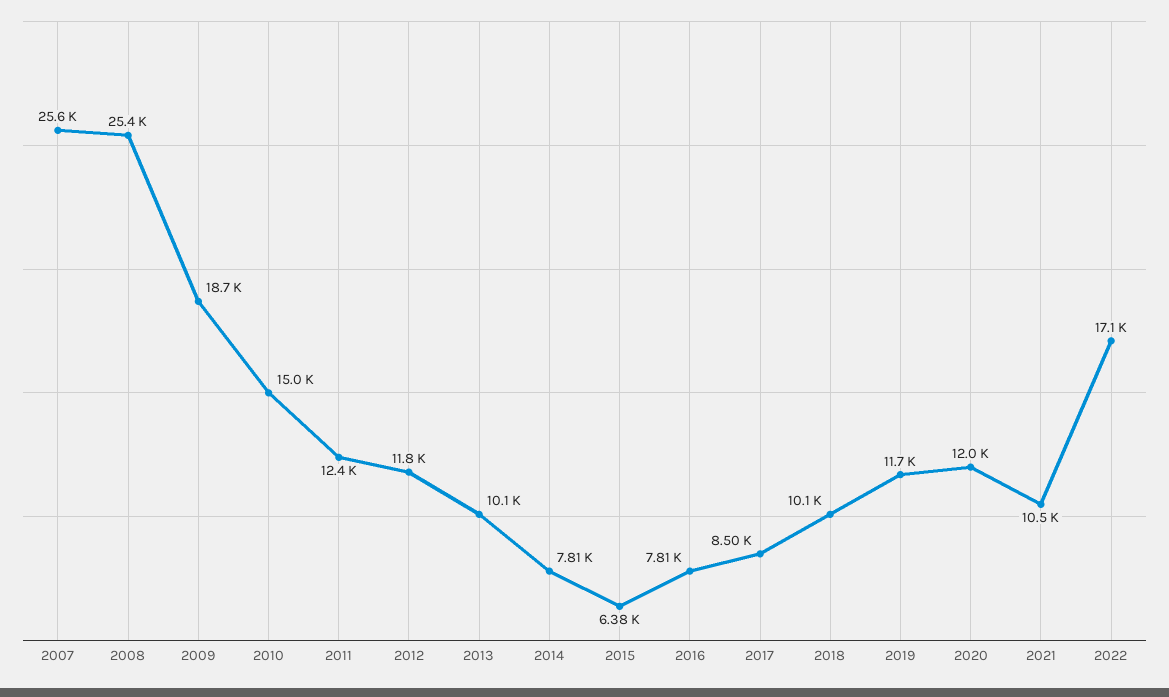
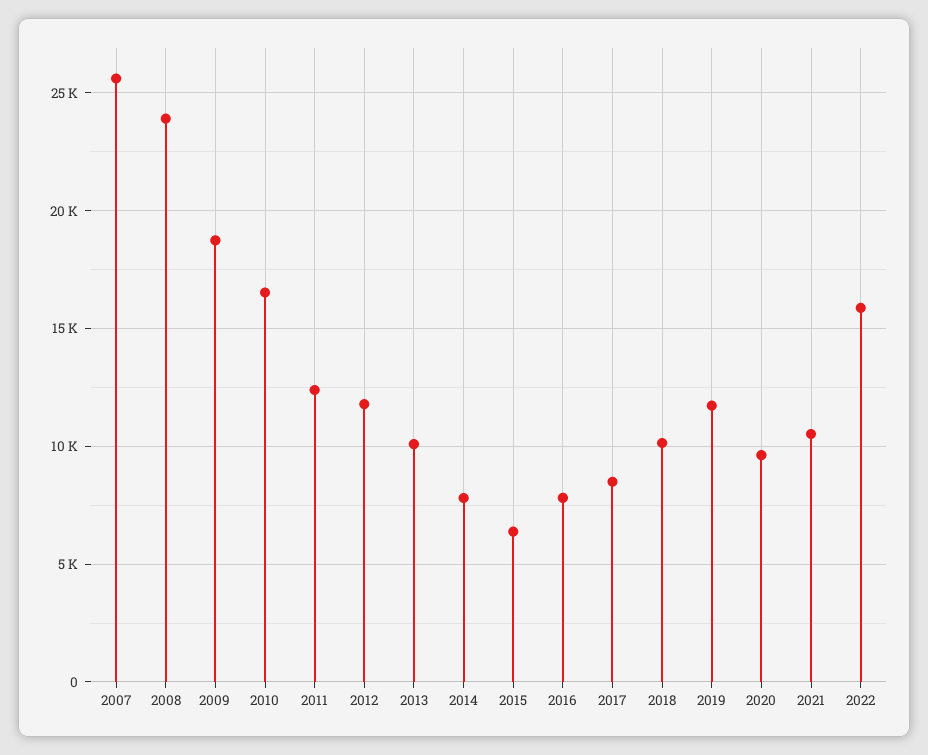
2008: 25400 -> 24000
2010: 15000 -> 16500
2020: 12000 -> 9500
2022: 17100 -> 16000

